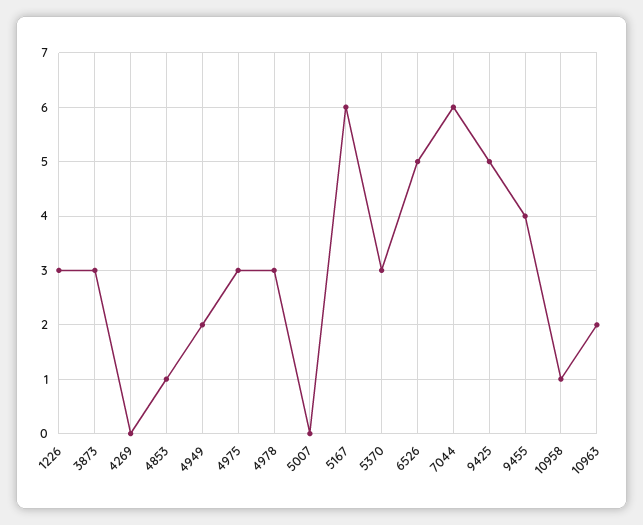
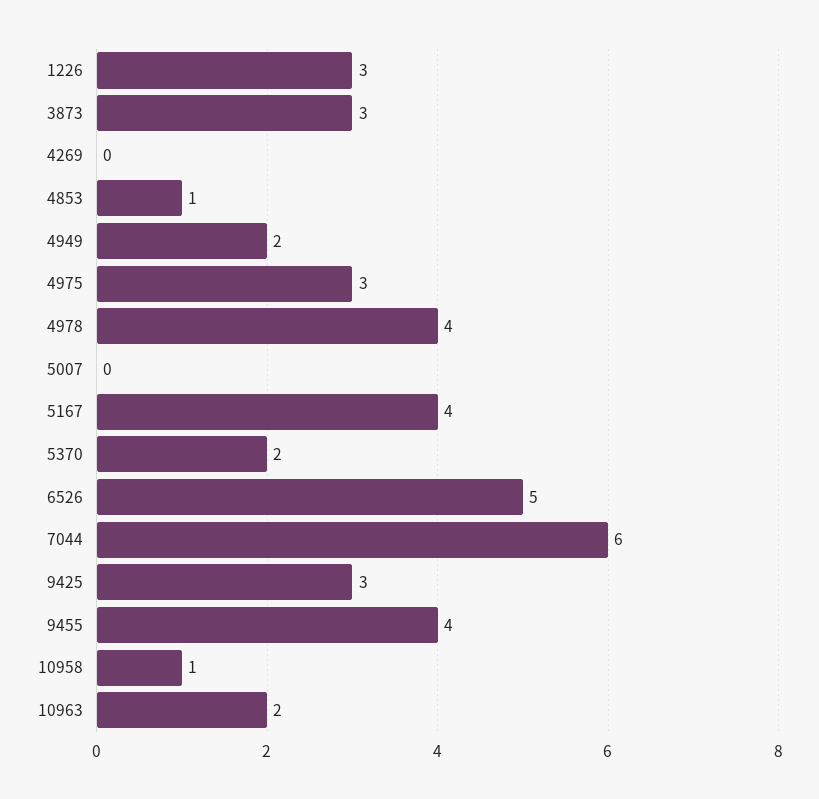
4978: 3 -> 4
5167: 6 -> 4
5370: 3 -> 2
9425: 5 -> 3

